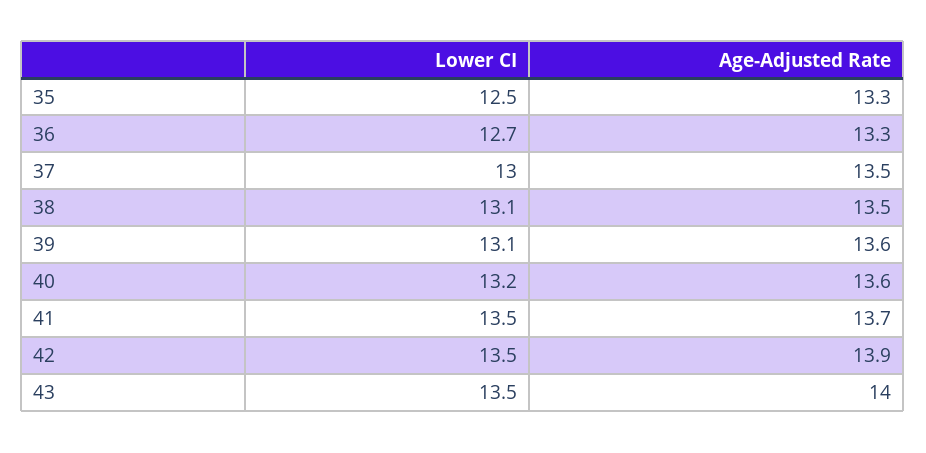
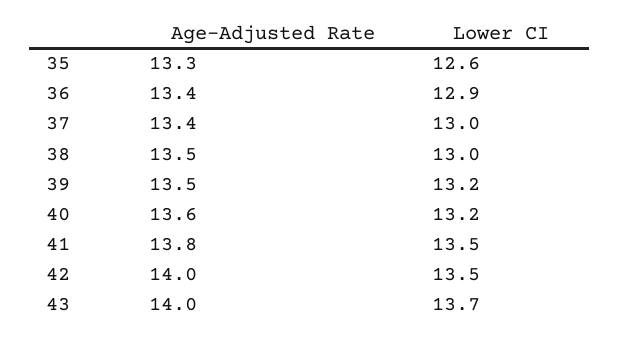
Lower CI, 35: 12.5 -> 12.6
Lower CI, 36: 12.7 -> 12.9
Age-Adjusted Rate, 36: 13.3 -> 13.4
Age-Adjusted Rate, 37: 13.5 -> 13.4
Lower CI, 38: 13.1 -> 13
Lower CI, 39: 13.1 -> 13.2
Age-Adjusted Rate, 39: 13.6 -> 13.5
Age-Adjusted Rate, 41: 13.7 -> 13.8
Age-Adjusted Rate, 42: 13.9 -> 14
Lower CI, 43: 13.5 -> 13.7

